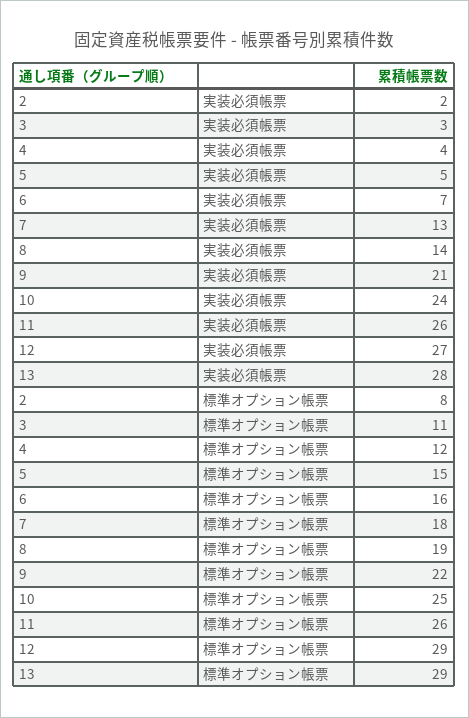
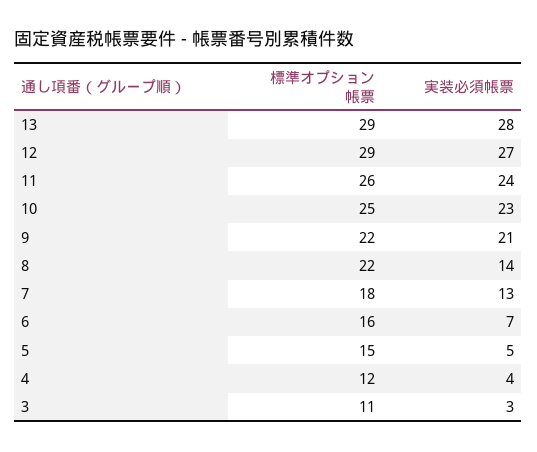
2, 実装必須帳票: 2 -> none
10, 実装必須帳票: 24 -> 23
11, 実装必須帳票: 26 -> 24
2, 標準オプション帳票: 8 -> none
8, 標準オプション帳票: 19 -> 22

